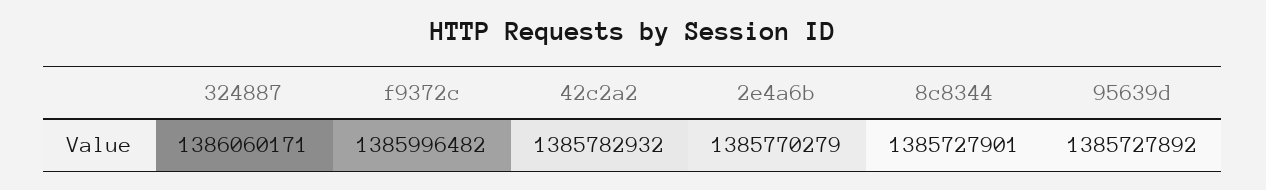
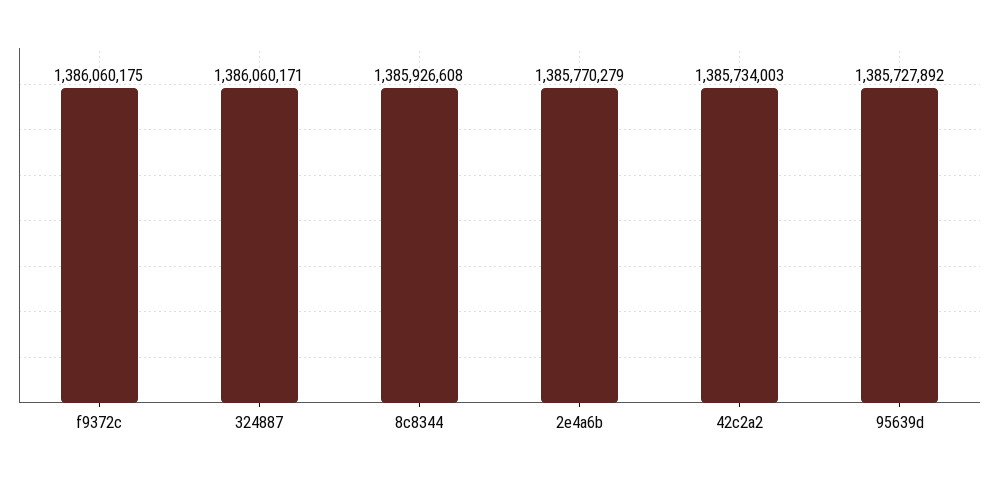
f9372c: 1385996482 -> 1386060175
42c2a2: 1385782932 -> 1385734003
8c8344: 1385727901 -> 1385926608

